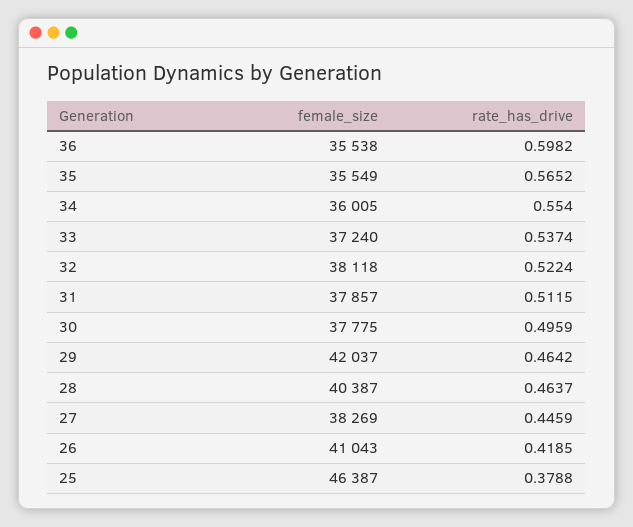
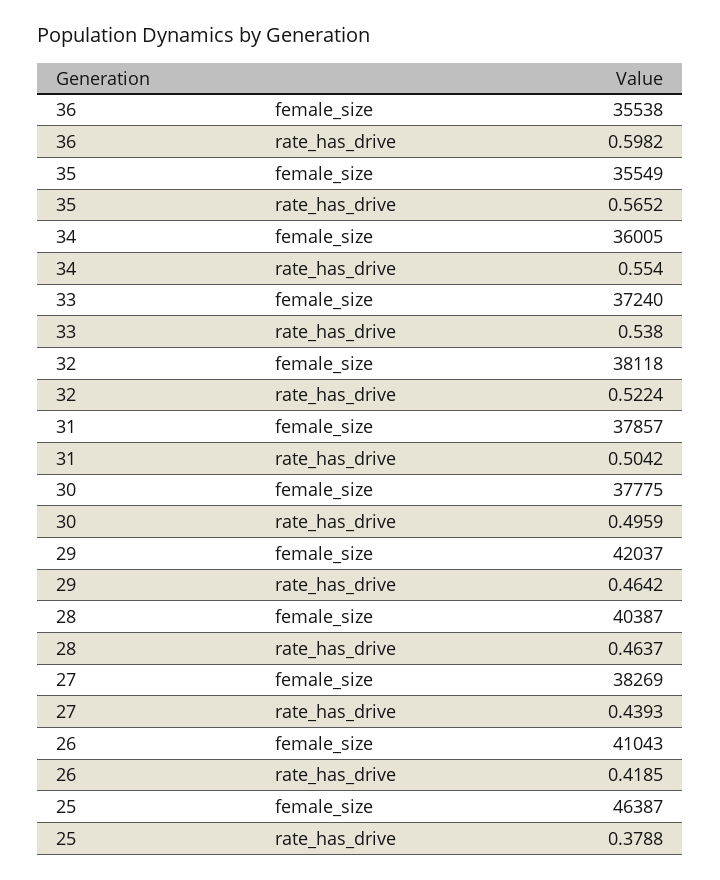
rate_has_drive, 33: 0.5374 -> 0.538
rate_has_drive, 31: 0.5115 -> 0.5042
rate_has_drive, 27: 0.4459 -> 0.4393

